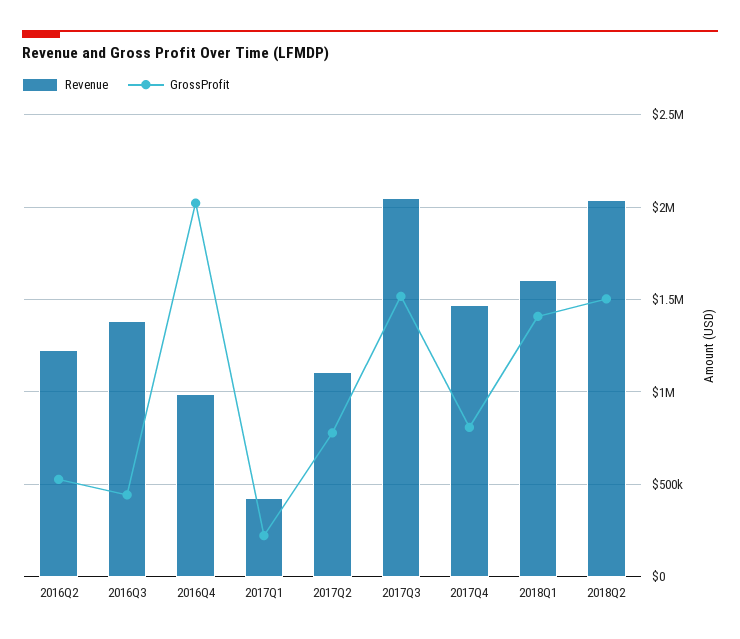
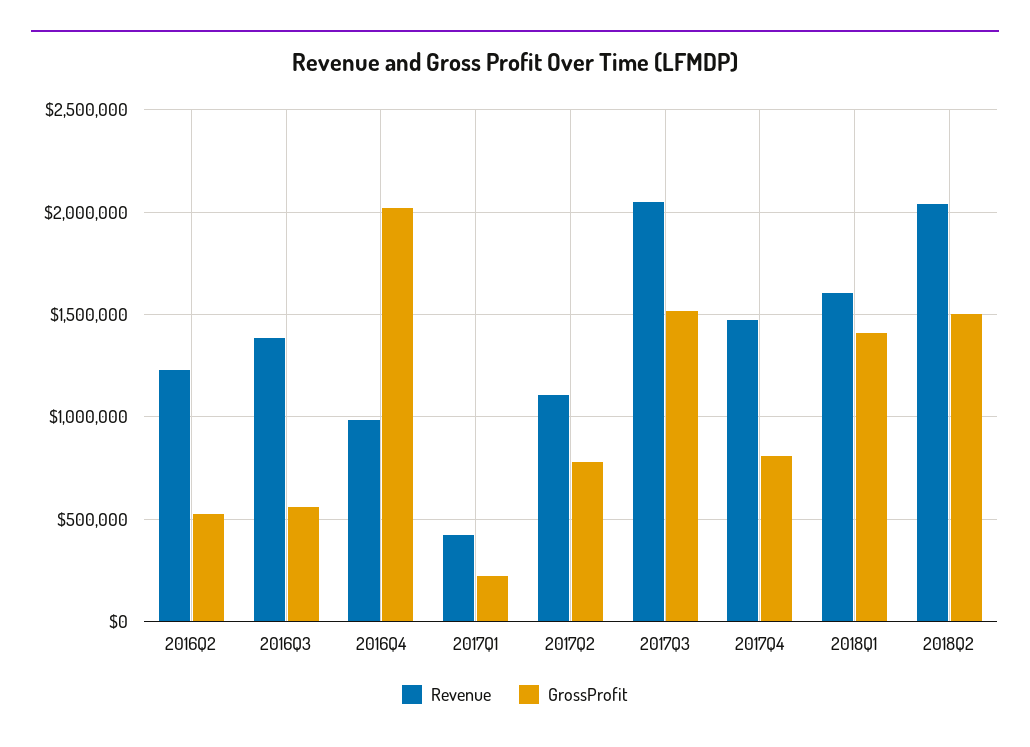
GrossProfit, 2016Q3: 450000 -> 550000

